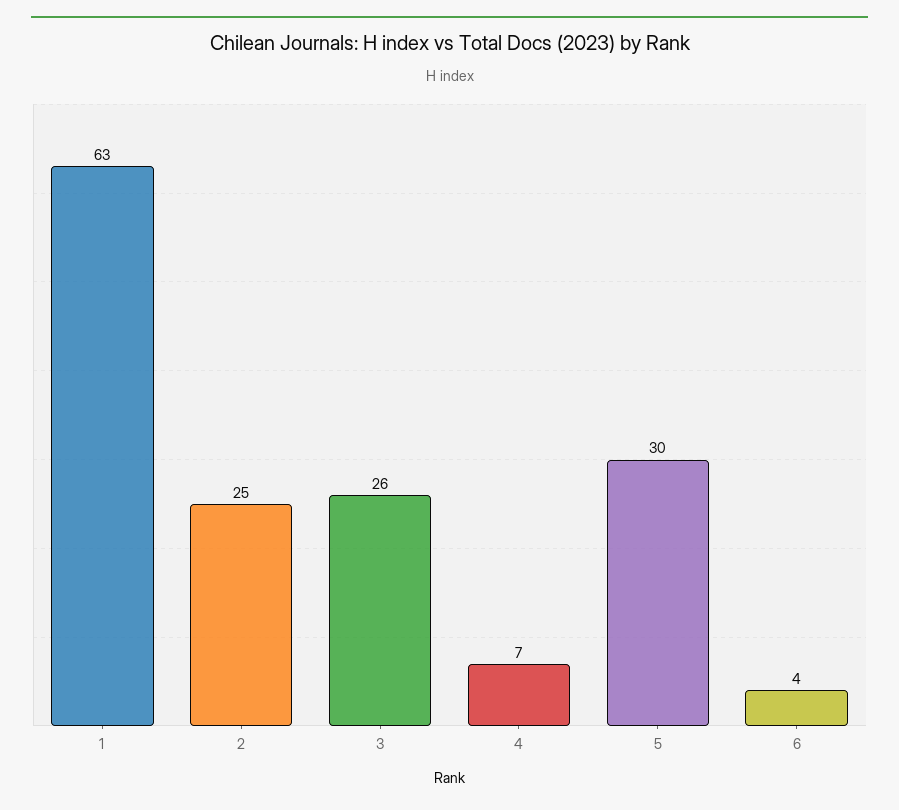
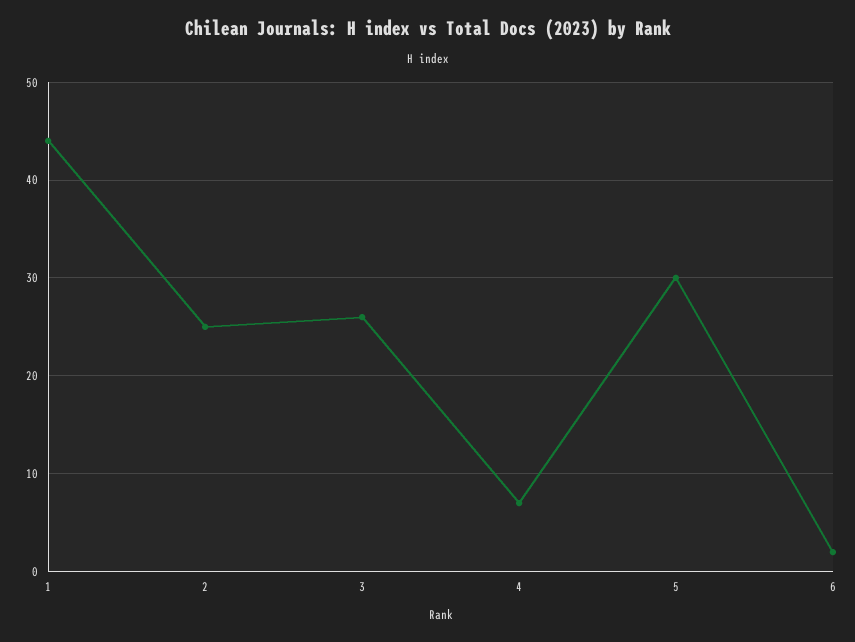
1: 63 -> 44
6: 4 -> 2

